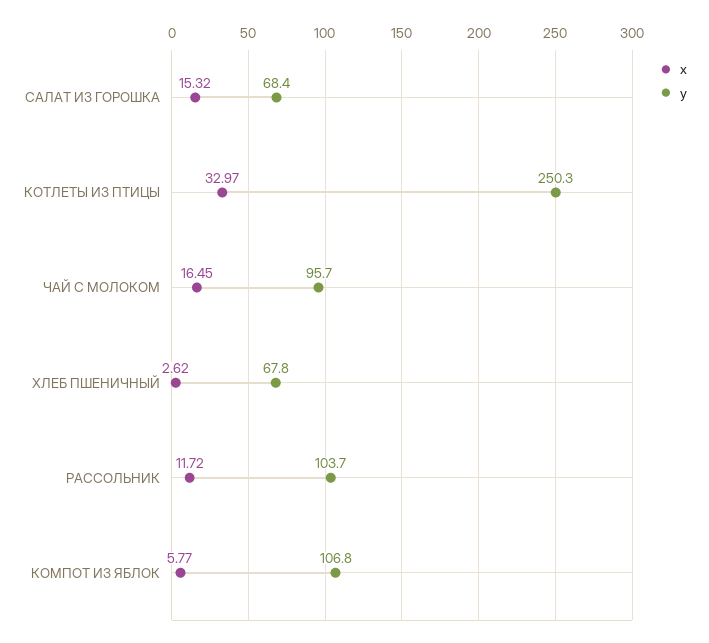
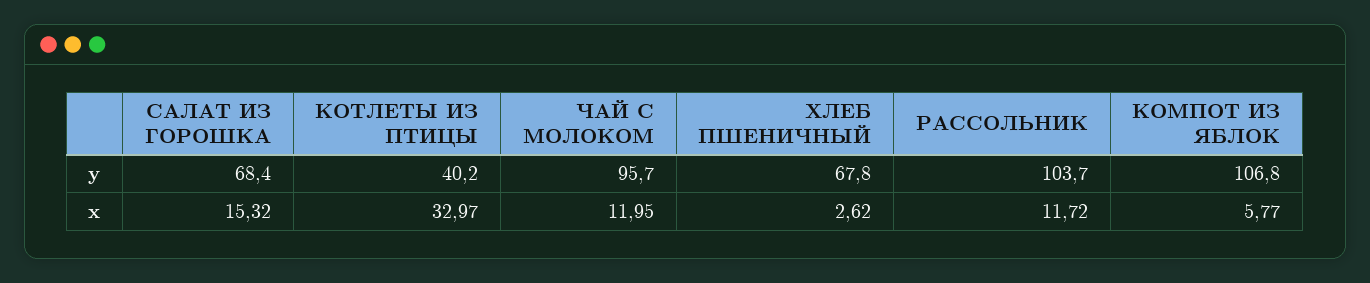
y, КОТЛЕТЫ ИЗ ПТИЦЫ: 250.3 -> 40.2
x, ЧАЙ С МОЛОКОМ: 16.45 -> 11.95

